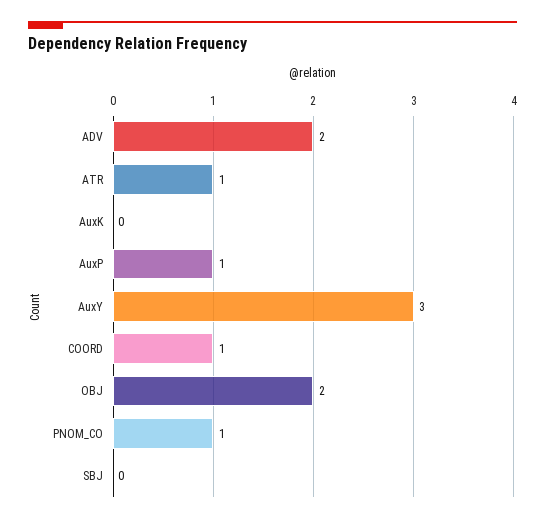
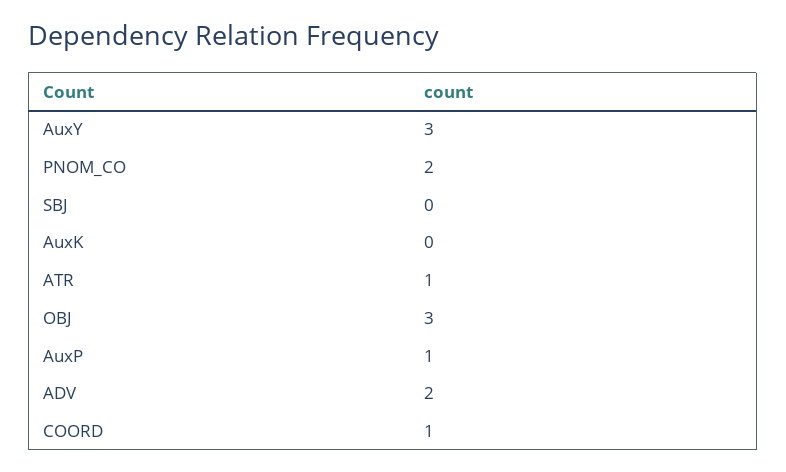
OBJ: 2 -> 3
PNOM_CO: 1 -> 2

